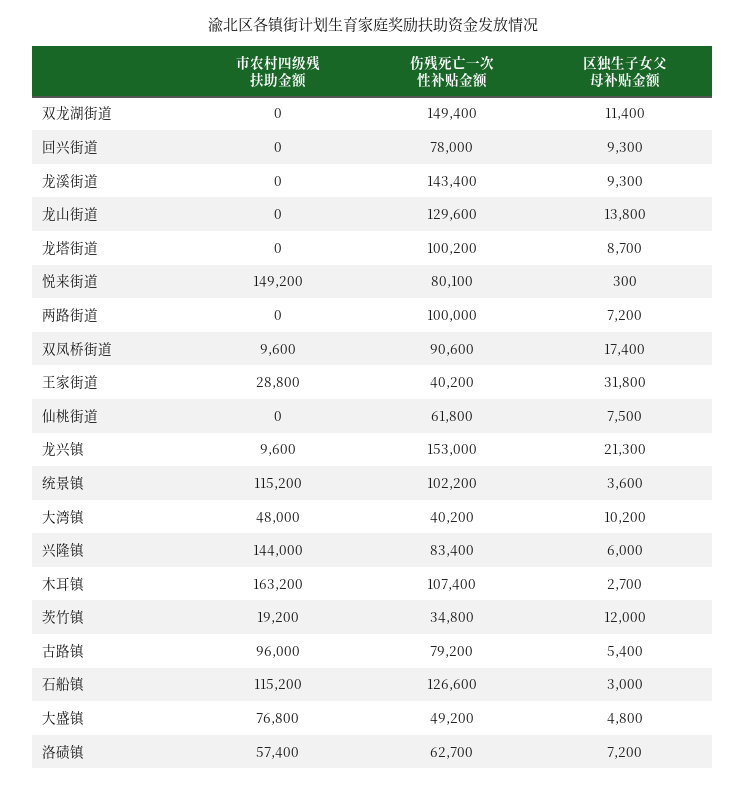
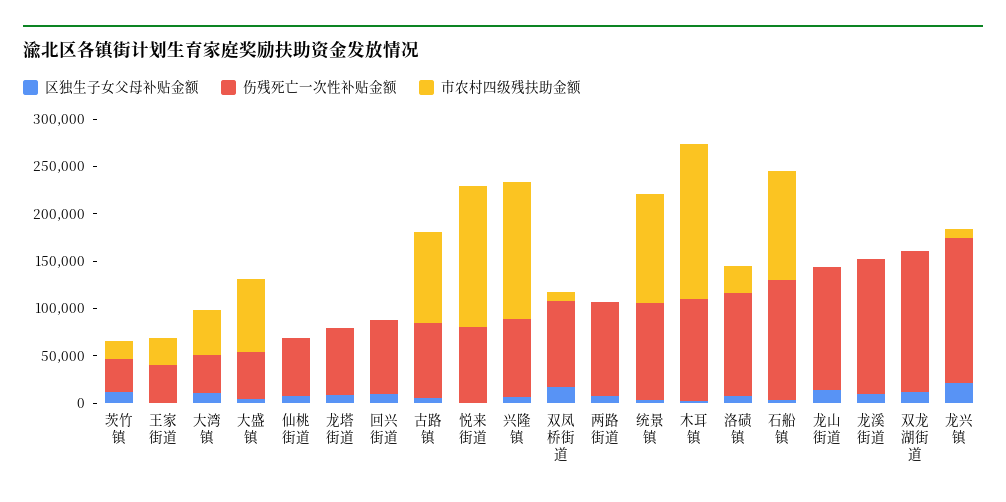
伤残死亡一次性补贴金额, 龙塔街道: 100200 -> 70000
区独生子女父母补贴金额, 王家街道: 31800 -> 0
市农村四级残扶助金额, 洛碛镇: 57400 -> 30000
伤残死亡一次性补贴金额, 洛碛镇: 62700 -> 110000

